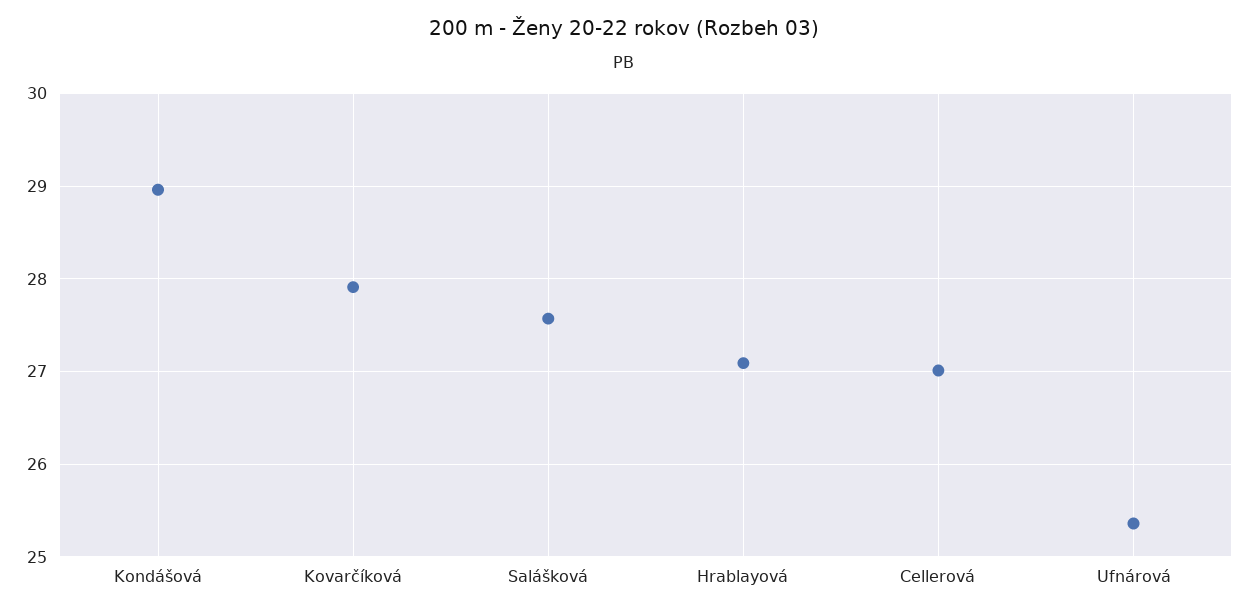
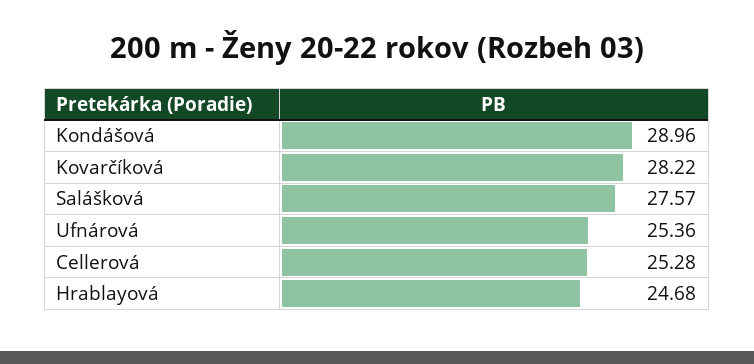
Kovarčíková: 27.9 -> 28.22
Hrablayová: 27.1 -> 24.68
Cellerová: 27 -> 25.28

